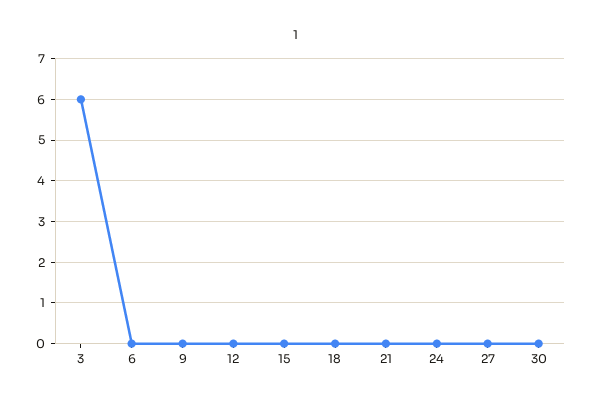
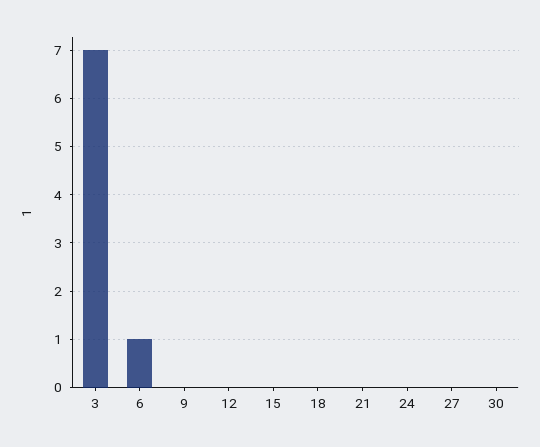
3: 6 -> 7
6: 0 -> 1

